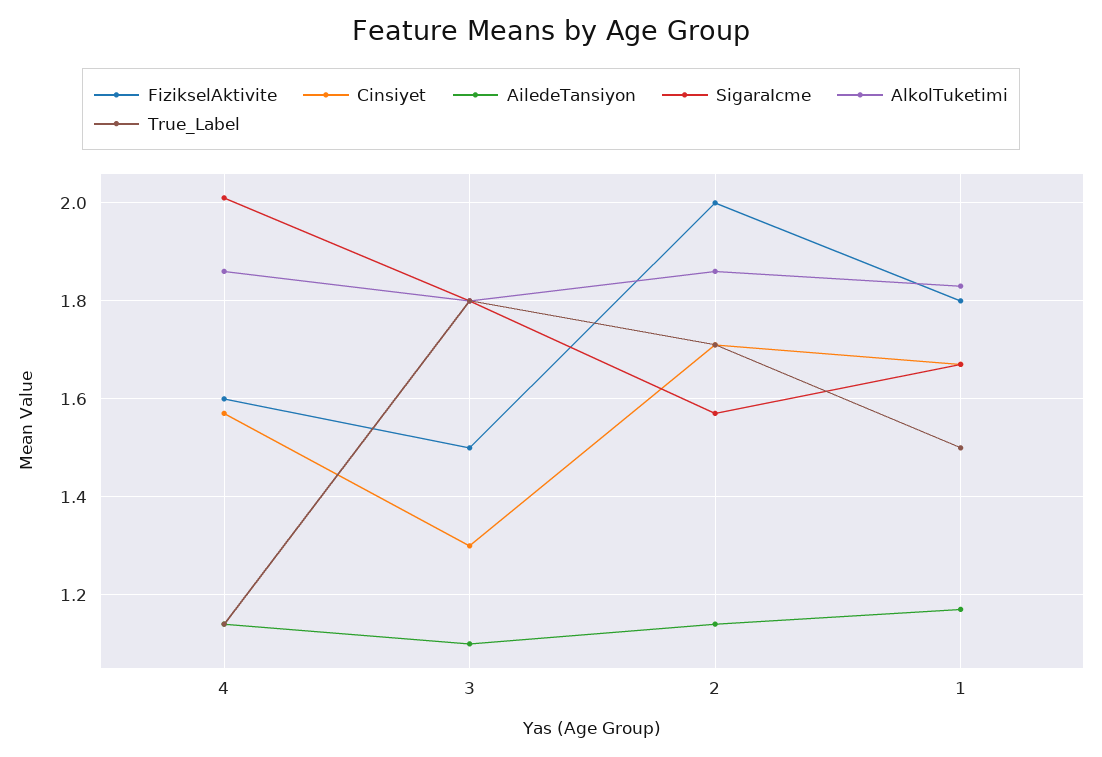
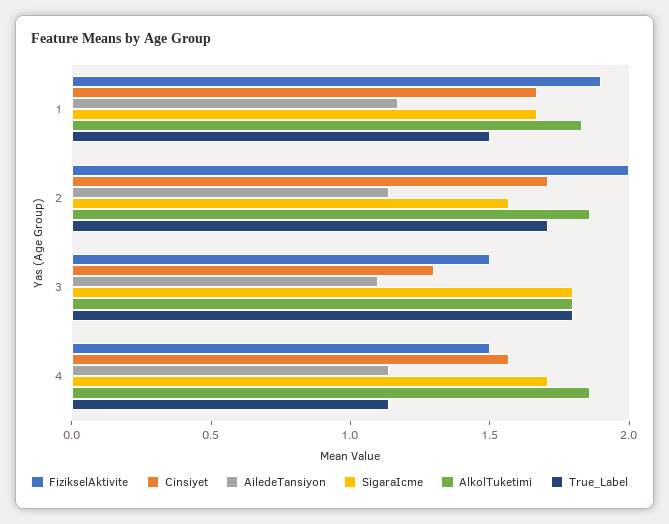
FizikselAktivite, 4: 1.6 -> 1.5
SigaraIcme, 4: 2 -> 1.7
FizikselAktivite, 1: 1.8 -> 1.9

